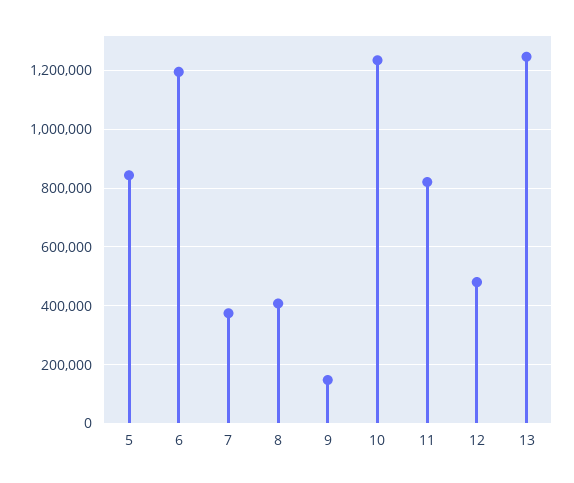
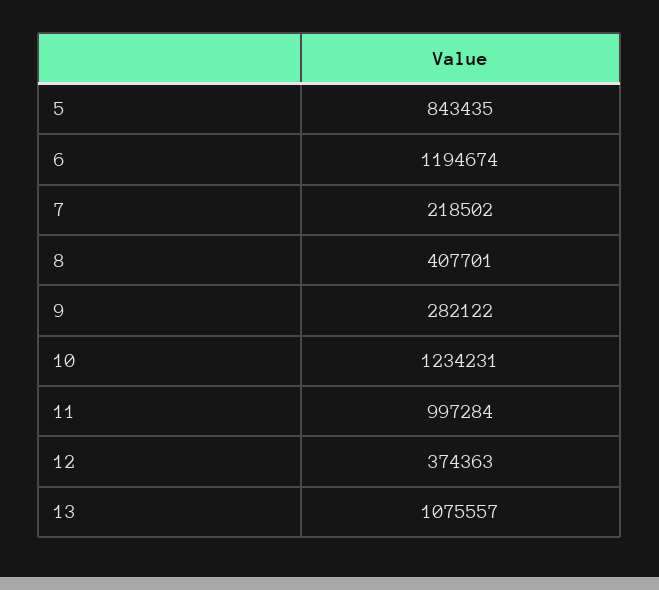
7: 375000 -> 218502
9: 150000 -> 282122
11: 825000 -> 997284
12: 475000 -> 374363
13: 1250000 -> 1075557

